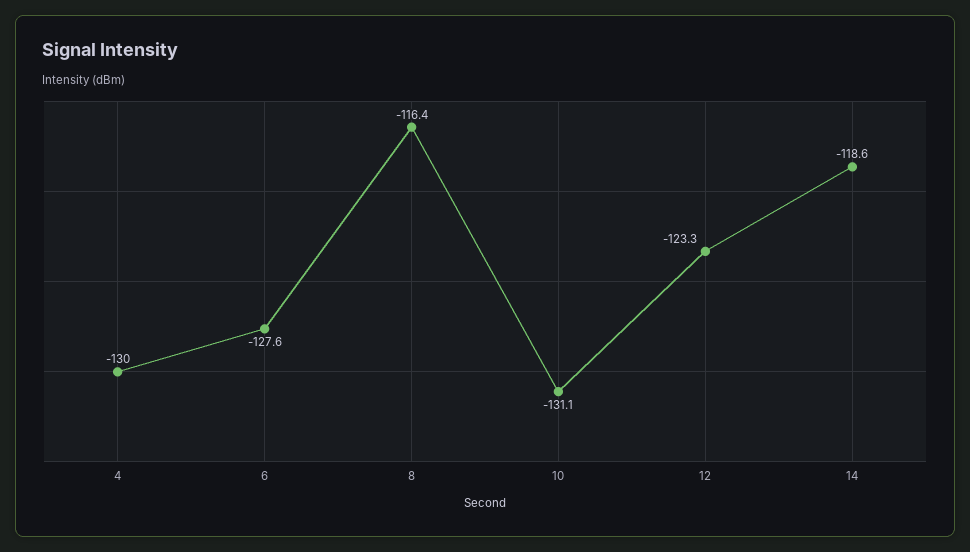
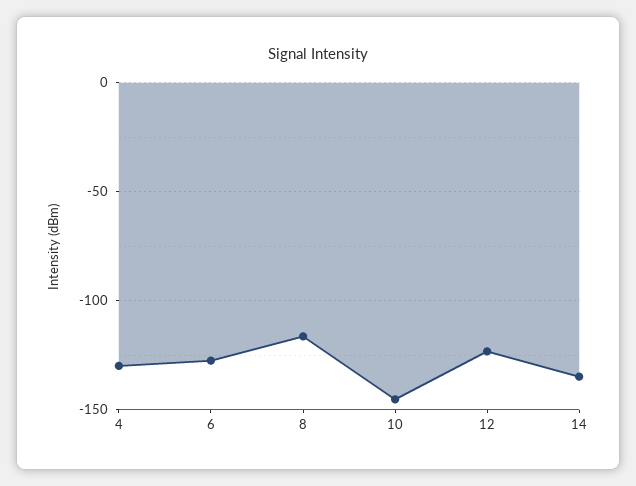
10: -131.1 -> -145
14: -118.6 -> -135

